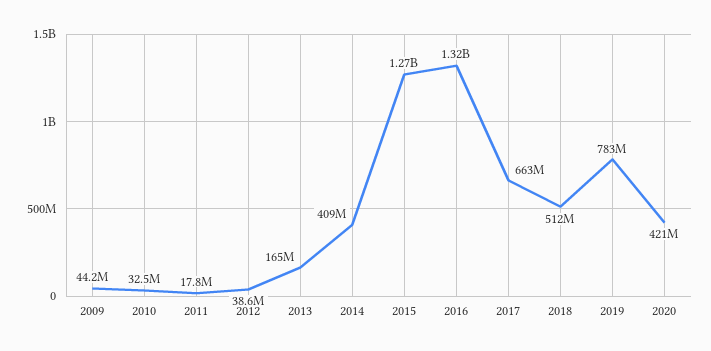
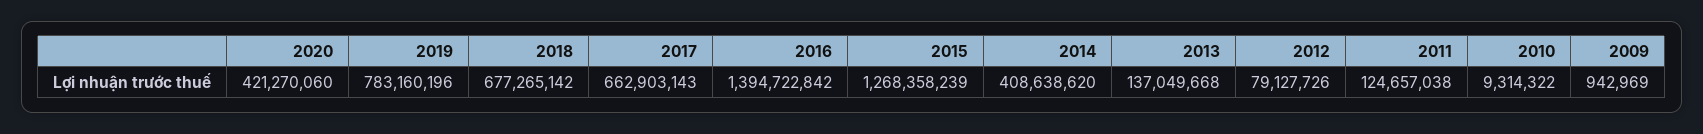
2009: 44200000 -> 942969
2010: 32500000 -> 9314322
2011: 17800000 -> 124657038
2012: 38600000 -> 79127726
2013: 165000000 -> 137049668
2016: 1320000000 -> 1394722842
2018: 512000000 -> 677265142

